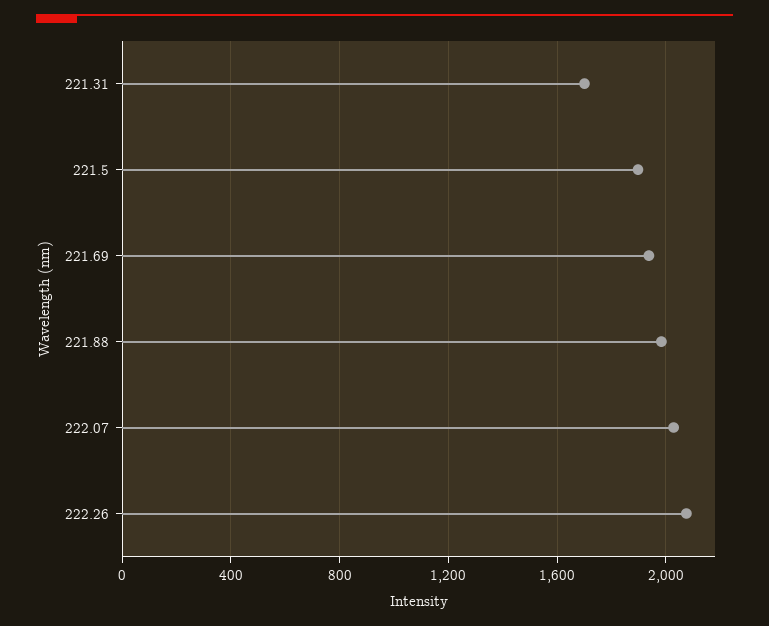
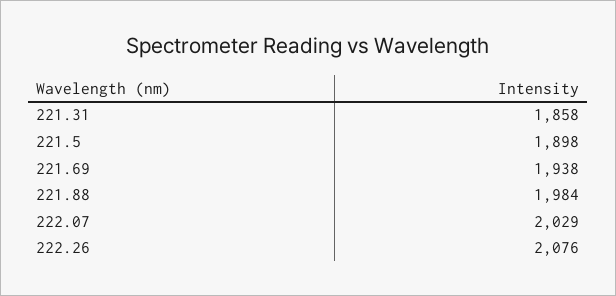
221.31: 1700 -> 1858

